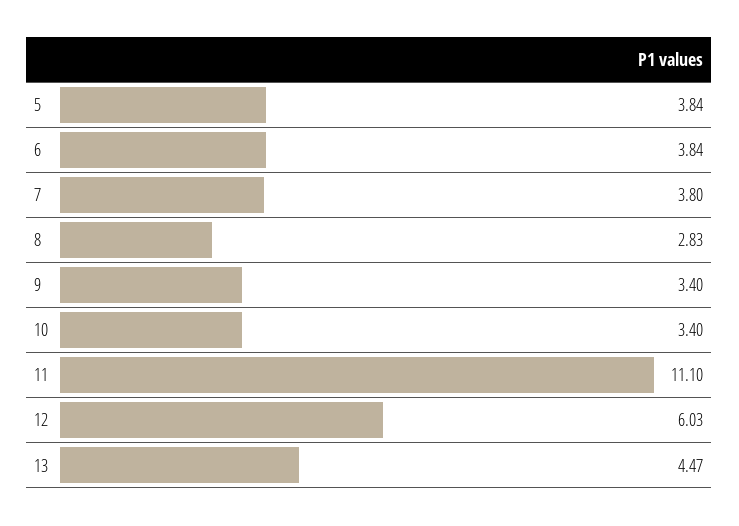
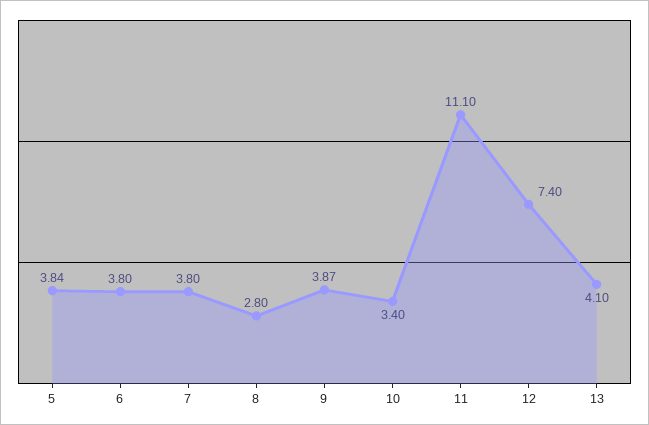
6: 3.84 -> 3.8
8: 2.83 -> 2.8
9: 3.4 -> 3.87
12: 6.03 -> 7.4
13: 4.47 -> 4.1

